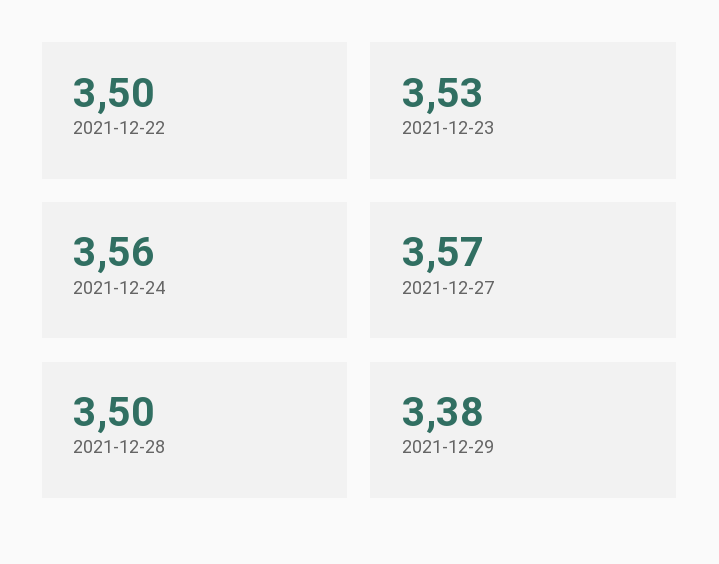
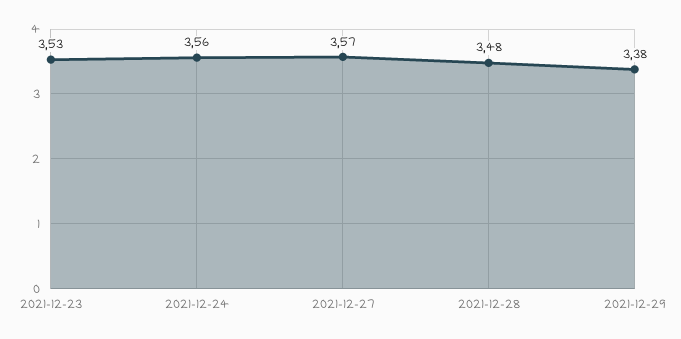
2021-12-22: 3.5 -> none
2021-12-28: 3.5 -> 3.48

